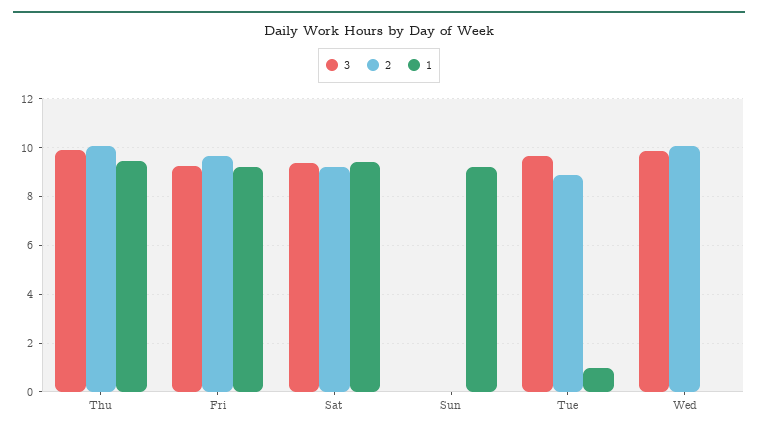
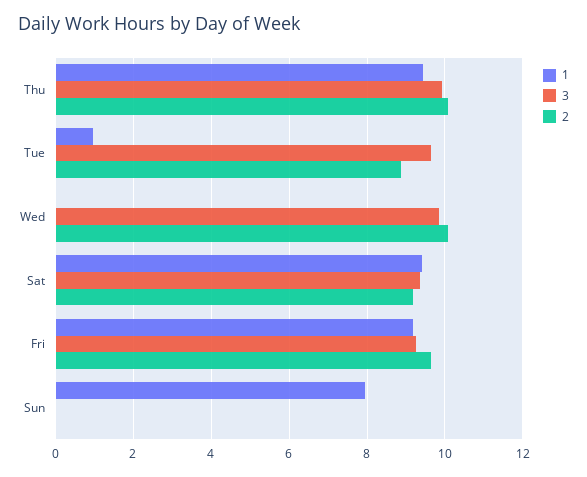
1, Sun: 9.25 -> 8

